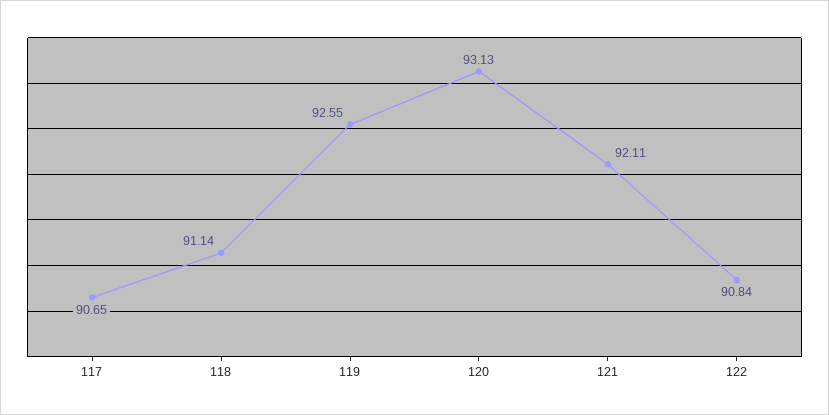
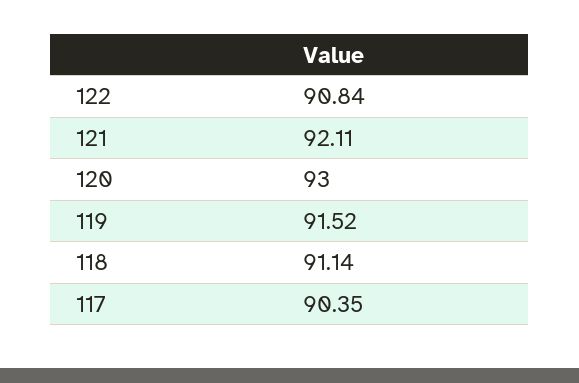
117: 90.65 -> 90.35
119: 92.55 -> 91.52
120: 93.13 -> 93

